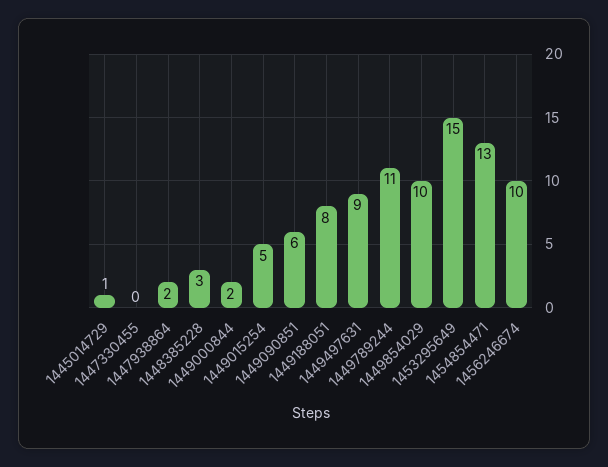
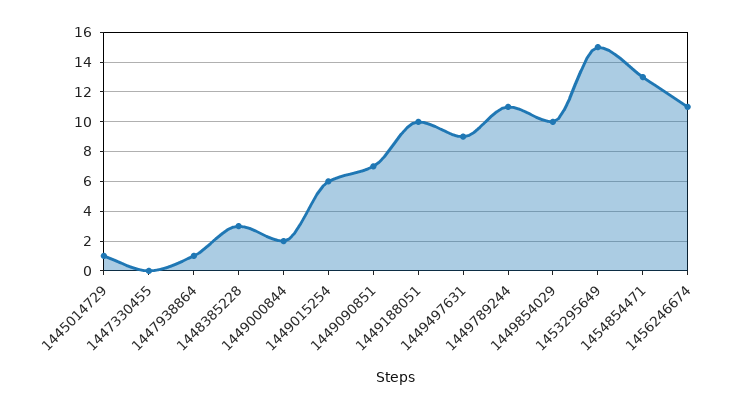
1447938864: 2 -> 1
1449015254: 5 -> 6
1449090851: 6 -> 7
1449188051: 8 -> 10
1456246674: 10 -> 11

